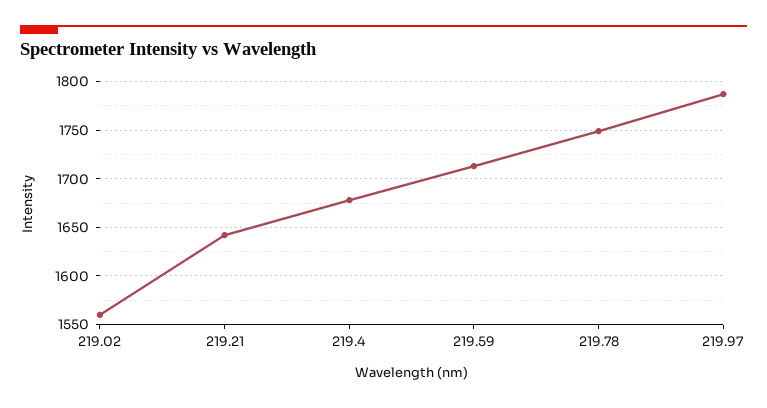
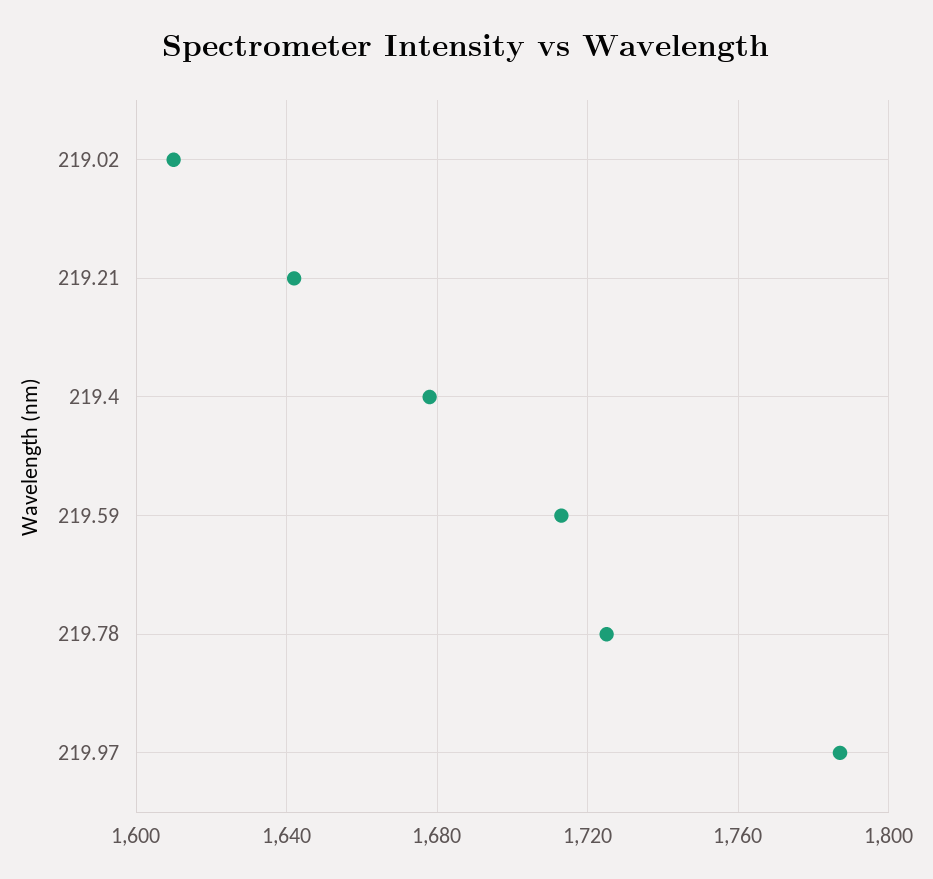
219.02: 1560 -> 1610
219.78: 1750 -> 1725

